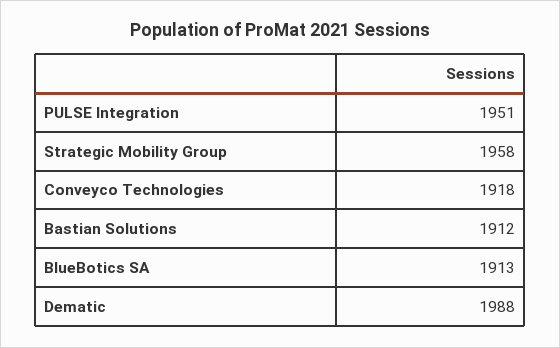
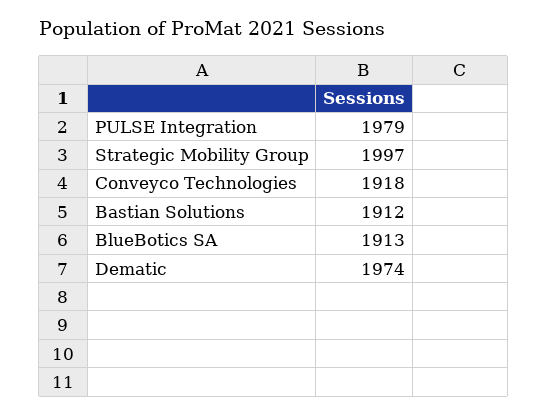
PULSE Integration: 1951 -> 1979
Strategic Mobility Group: 1958 -> 1997
Dematic: 1988 -> 1974

